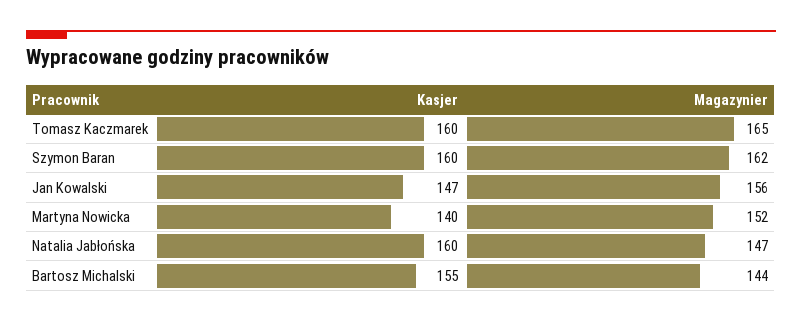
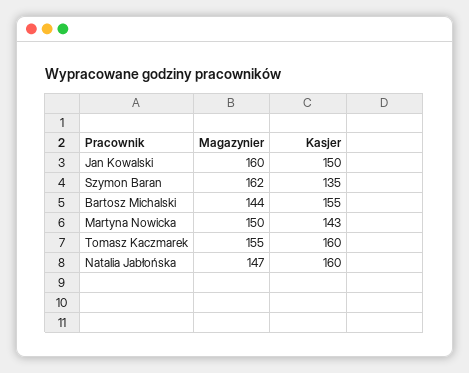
Magazynier, Tomasz Kaczmarek: 165 -> 155
Kasjer, Szymon Baran: 160 -> 135
Kasjer, Jan Kowalski: 147 -> 150
Magazynier, Jan Kowalski: 156 -> 160
Kasjer, Martyna Nowicka: 140 -> 143
Magazynier, Martyna Nowicka: 152 -> 150

